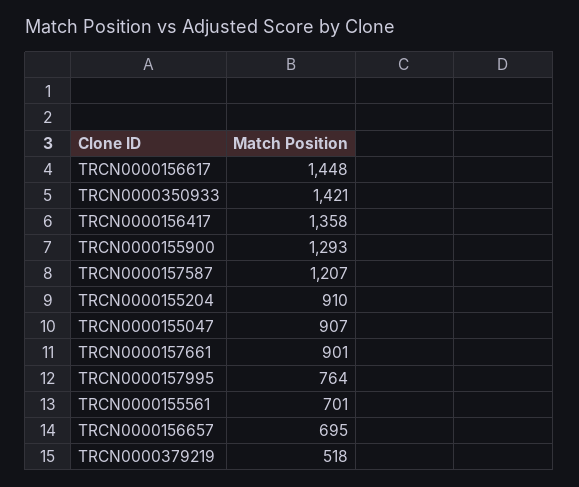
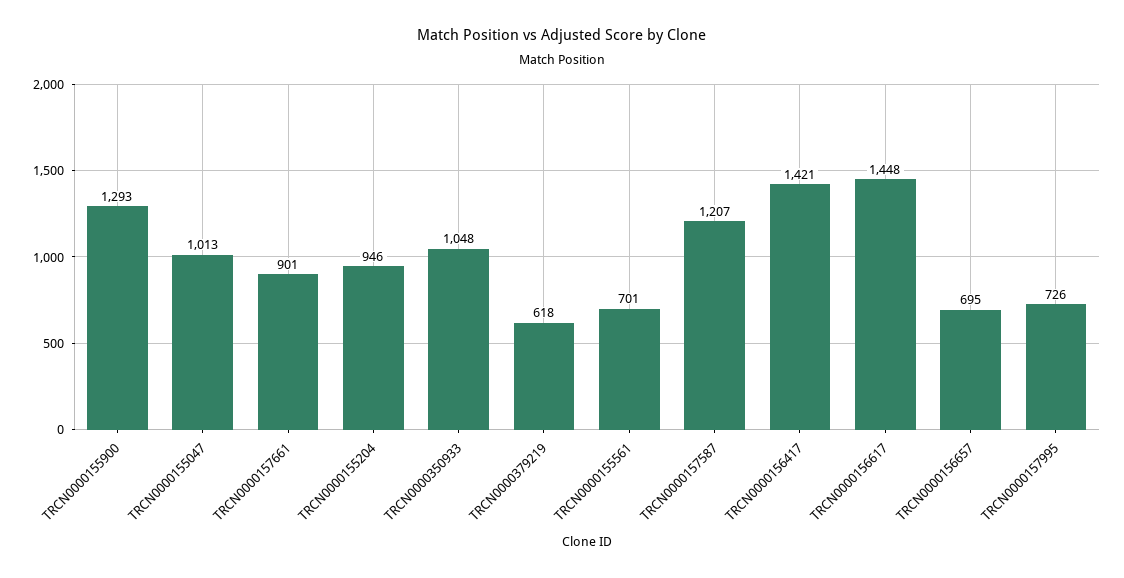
TRCN0000350933: 1421 -> 1048
TRCN0000156417: 1358 -> 1421
TRCN0000155204: 910 -> 946
TRCN0000155047: 907 -> 1013
TRCN0000157995: 764 -> 726
TRCN0000379219: 518 -> 618

